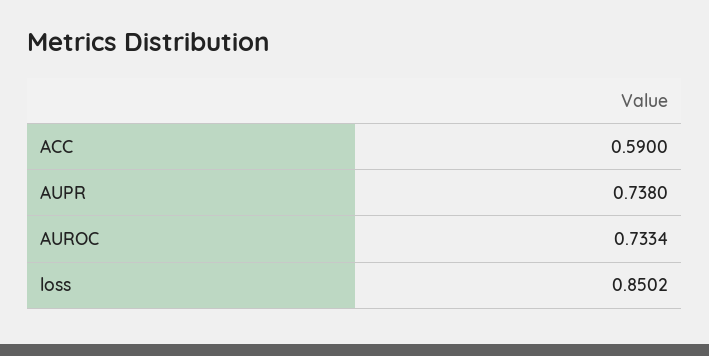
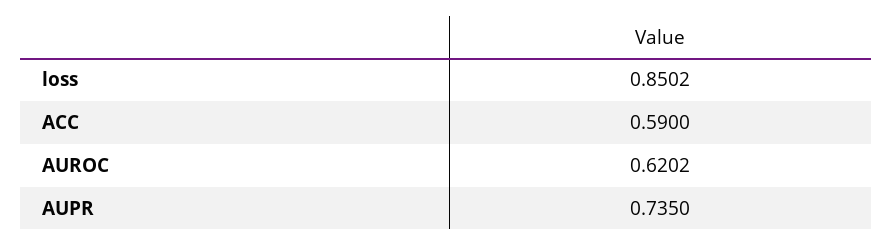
AUPR: 0.738 -> 0.735
AUROC: 0.7334 -> 0.6202

